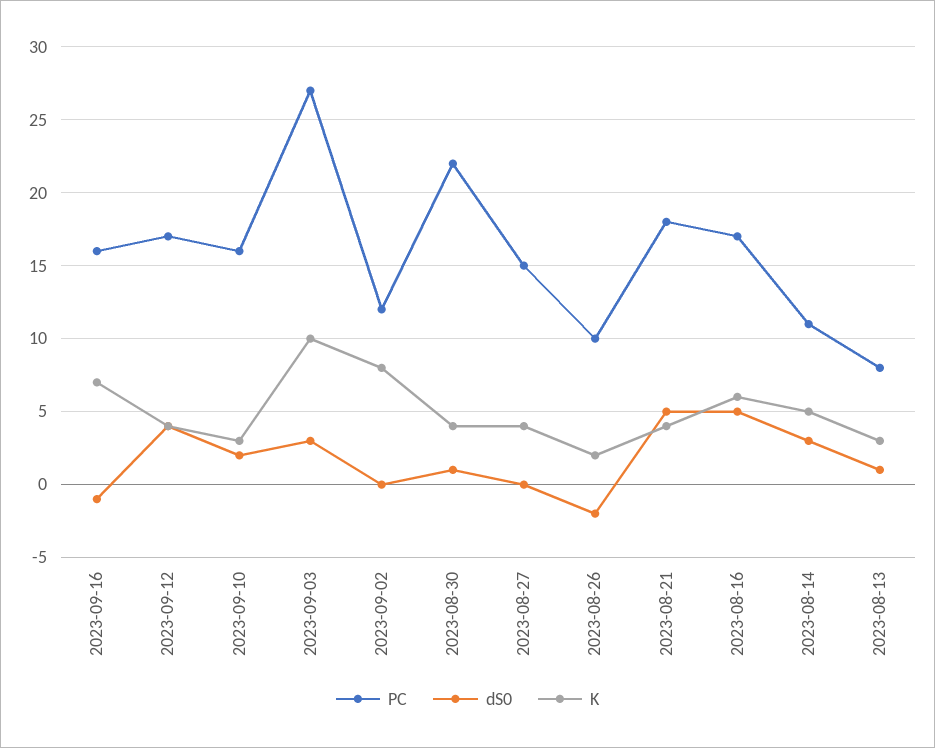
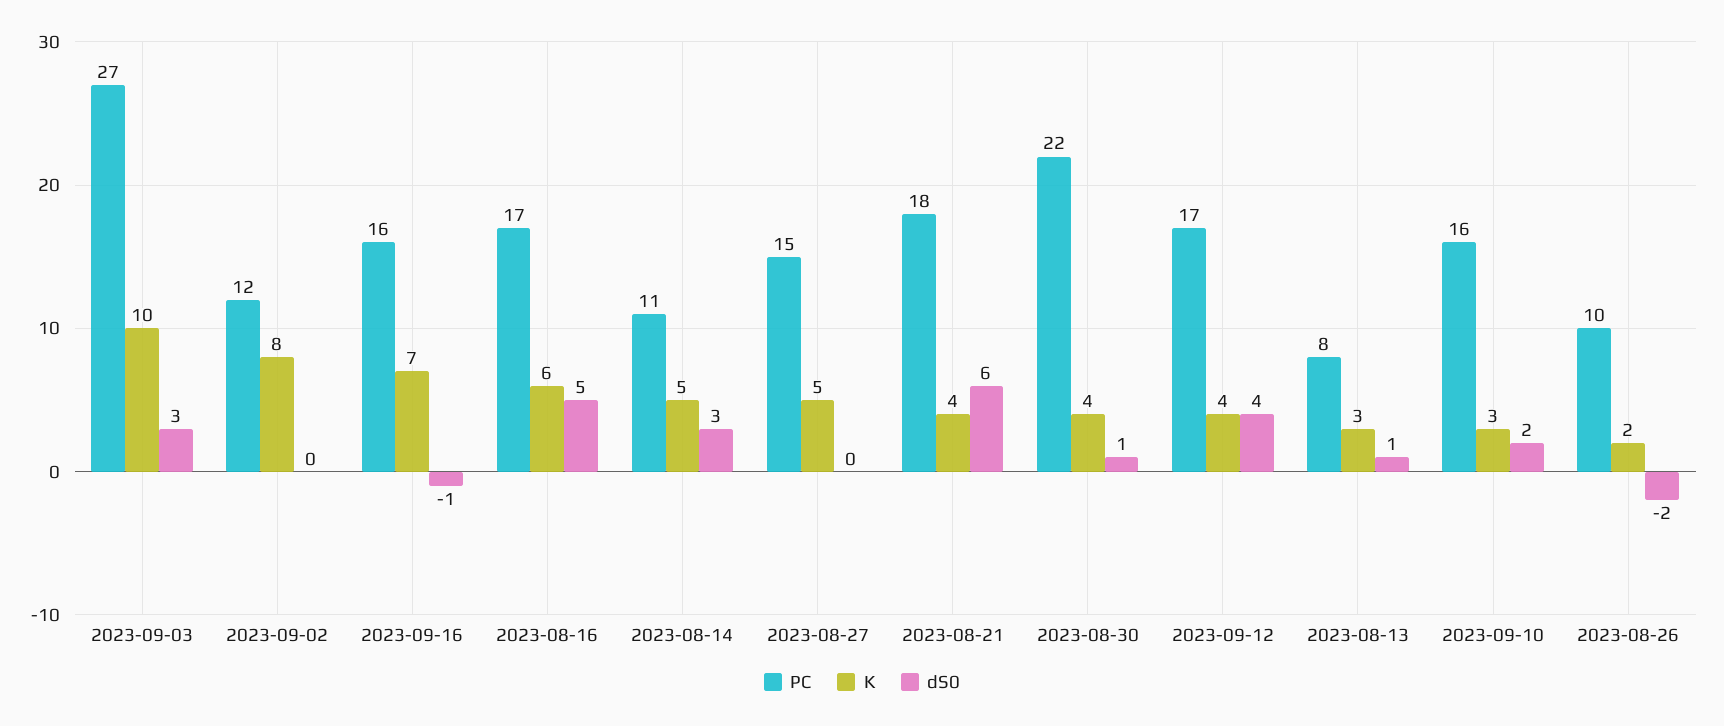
K, 2023-08-27: 4 -> 5
dS0, 2023-08-21: 5 -> 6

